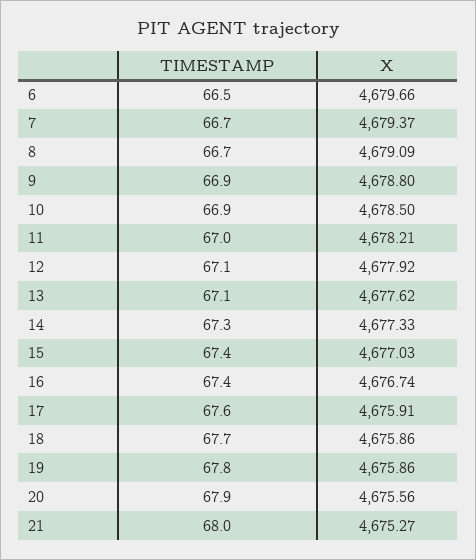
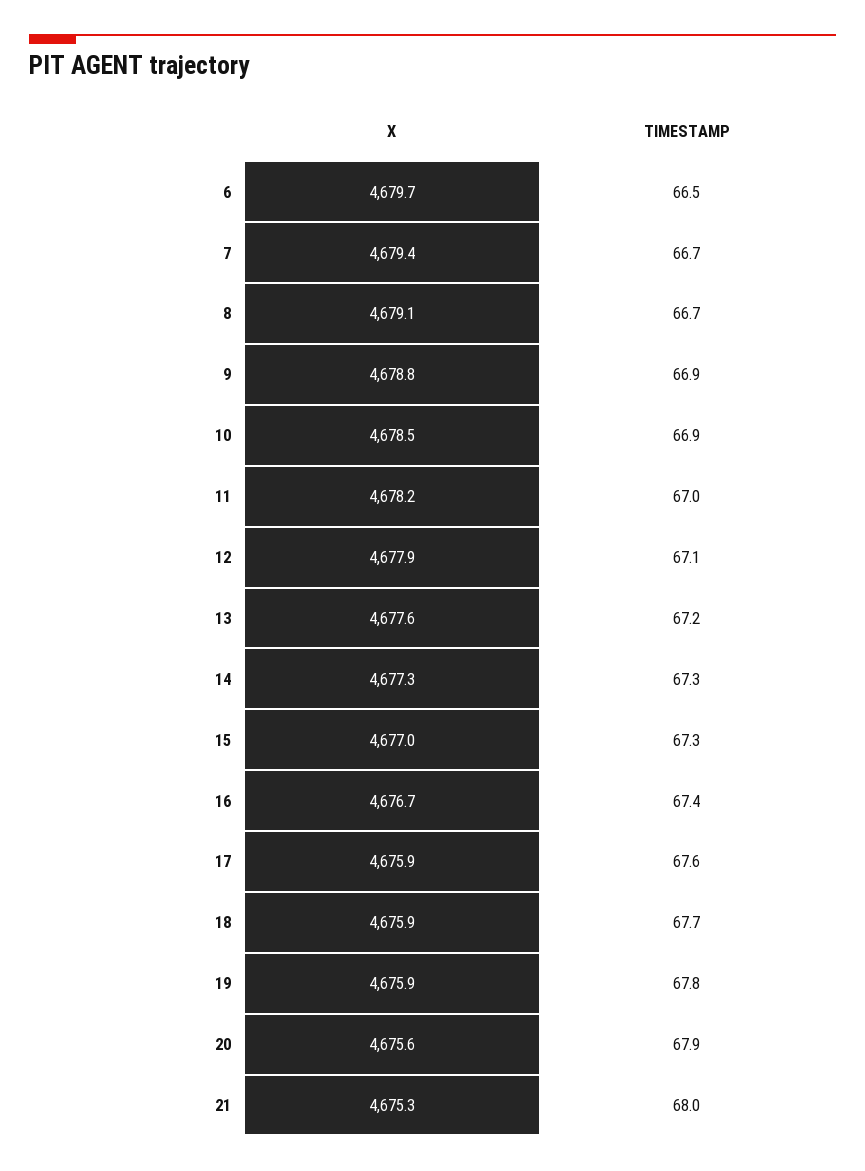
TIMESTAMP, 13: 67.1 -> 67.2
TIMESTAMP, 15: 67.4 -> 67.3

